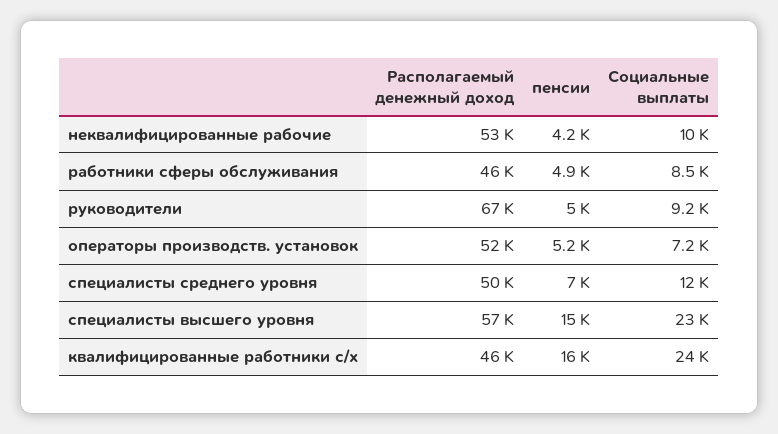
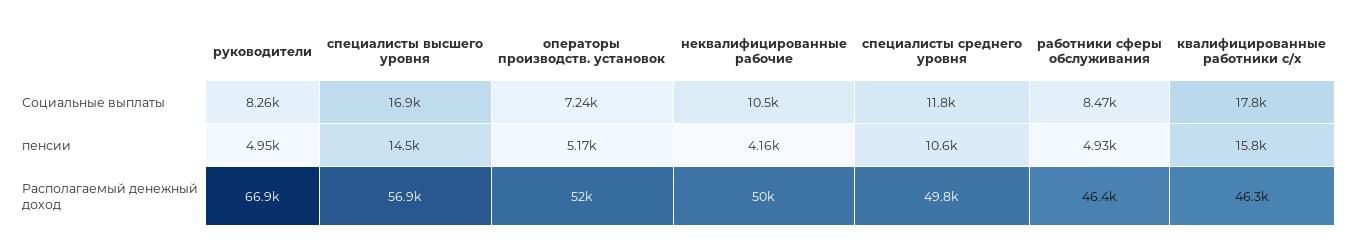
Располагаемый денежный доход, неквалифицированные рабочие: 53000 -> 50000
Социальные выплаты, руководители: 9200 -> 8260
пенсии, специалисты среднего уровня: 7000 -> 10600
Социальные выплаты, специалисты высшего уровня: 23000 -> 16900
Социальные выплаты, квалифицированные работники с/х: 24000 -> 17800

